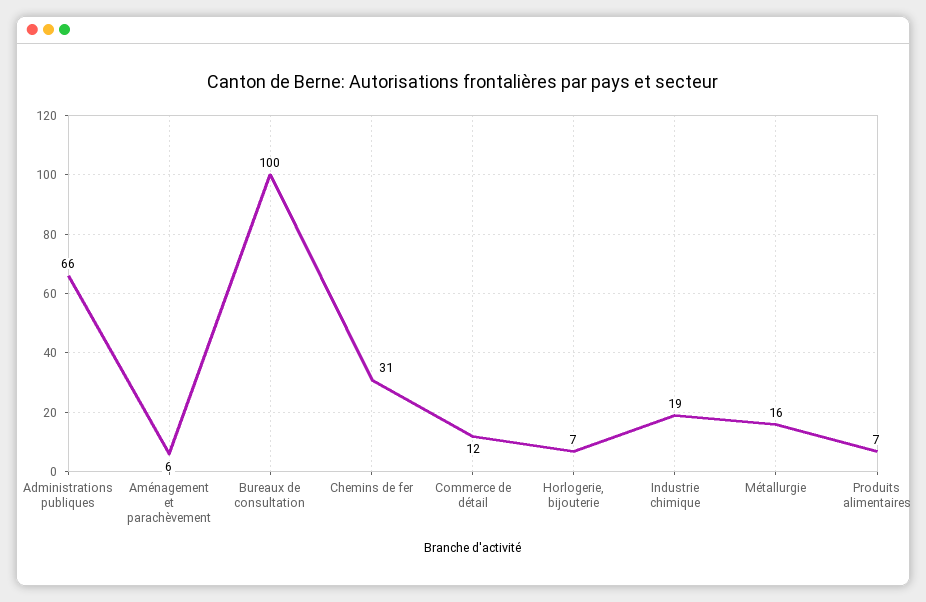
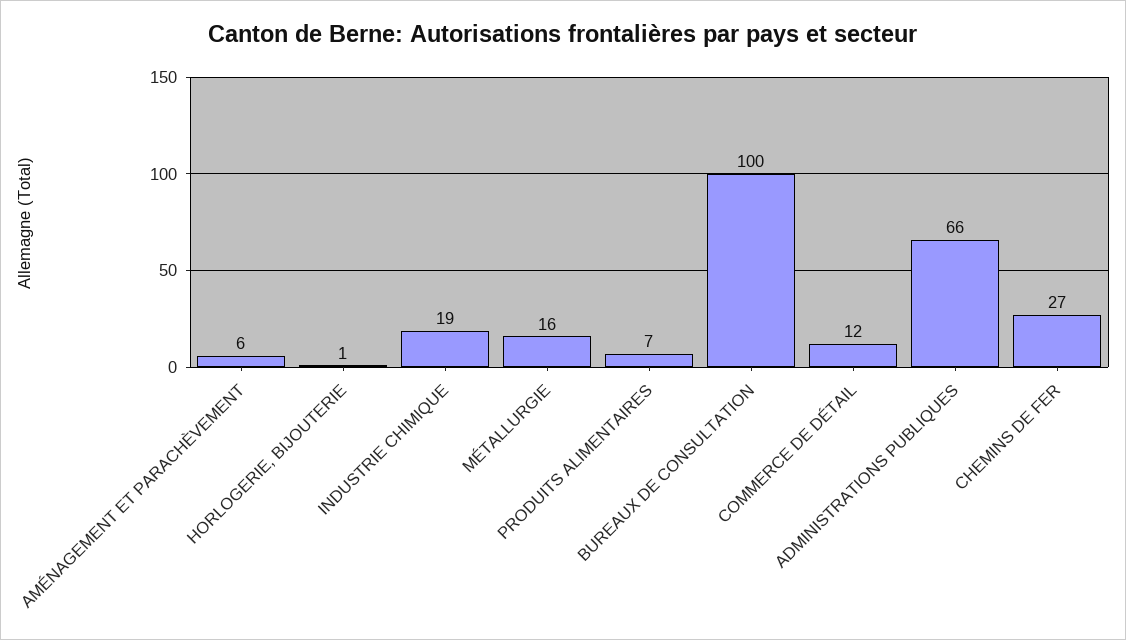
Chemins de fer: 31 -> 27
Horlogerie, bijouterie: 7 -> 1

